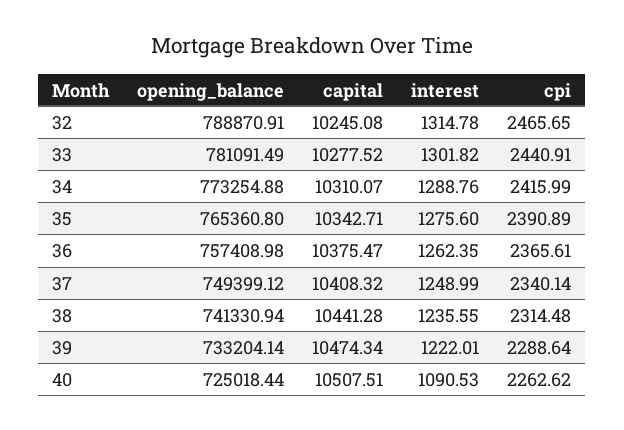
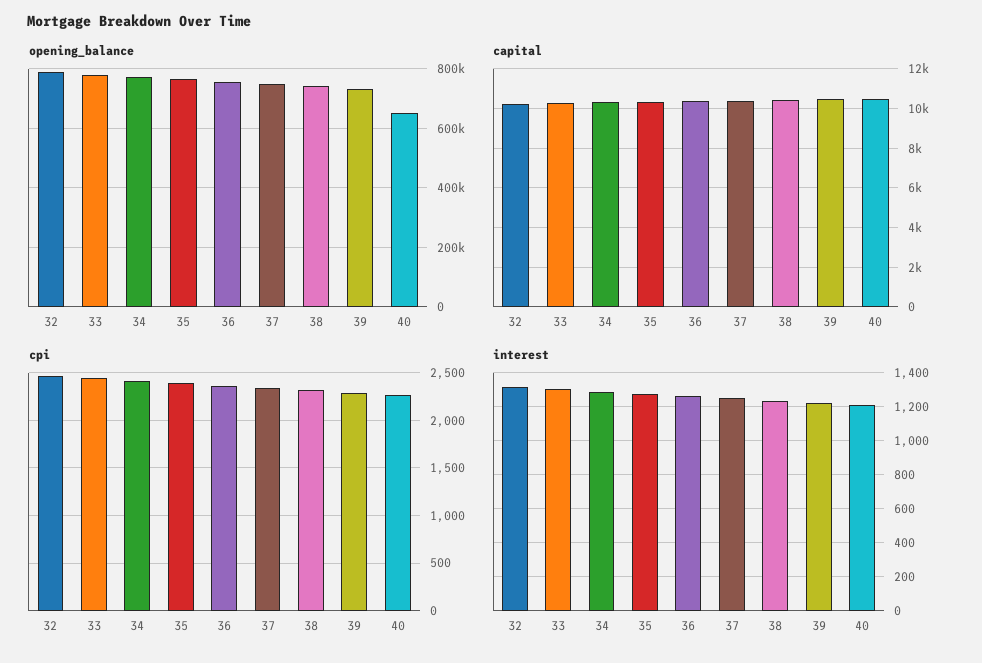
opening_balance, 40: 725018.44 -> 650000
interest, 40: 1090.53 -> 1200

